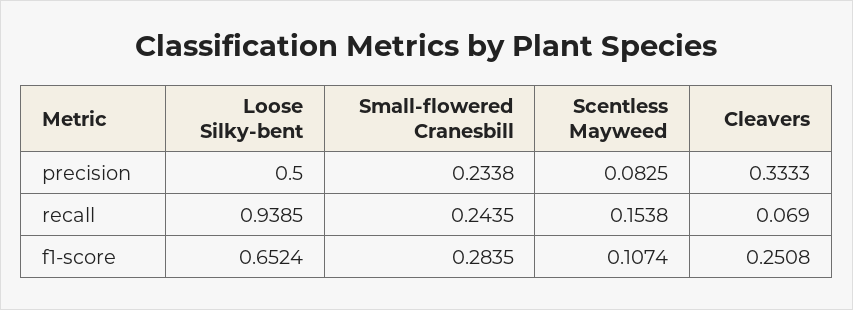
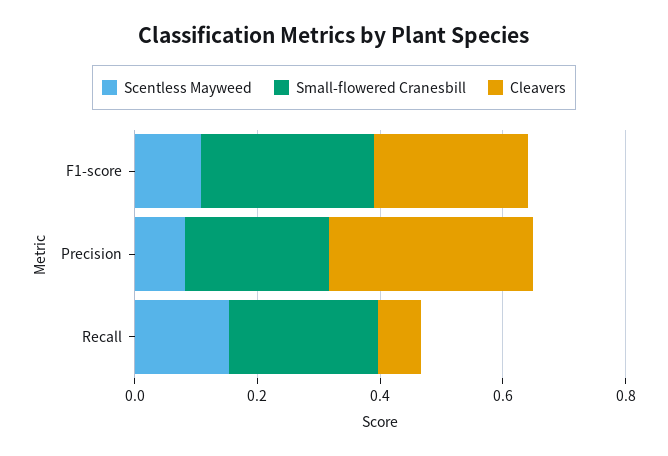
Loose Silky-bent, precision: 0.5 -> none
Loose Silky-bent, recall: 0.9385 -> none
Loose Silky-bent, f1-score: 0.6524 -> none

